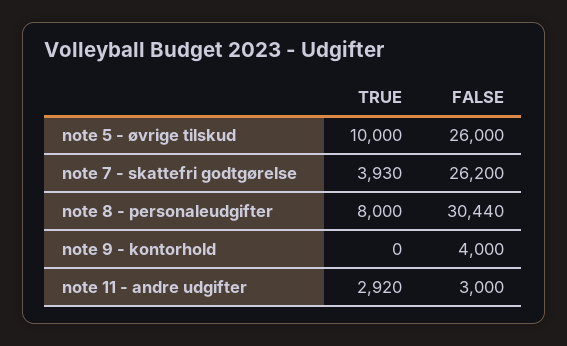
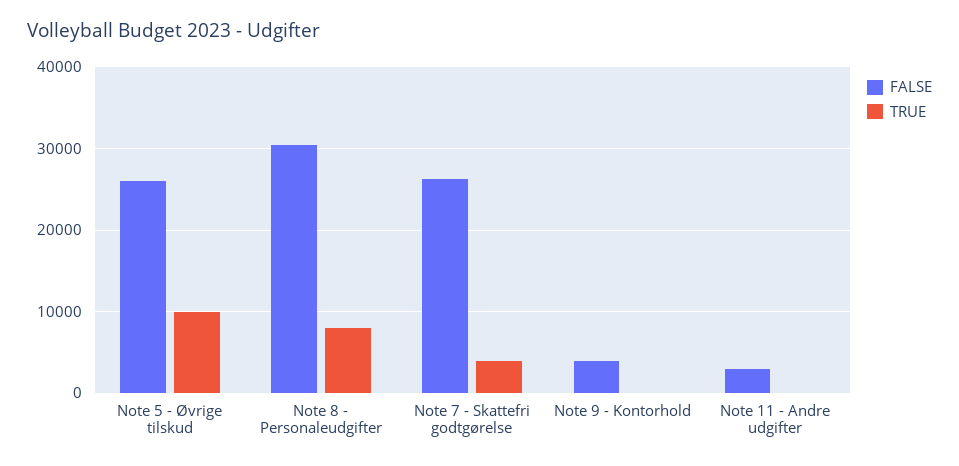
TRUE, note 11 - andre udgifter: 2920 -> 0

